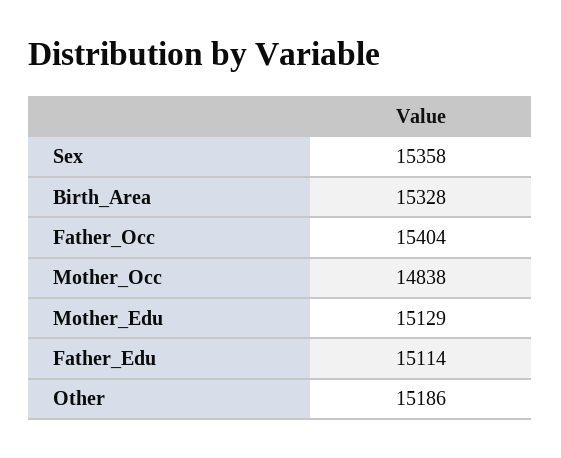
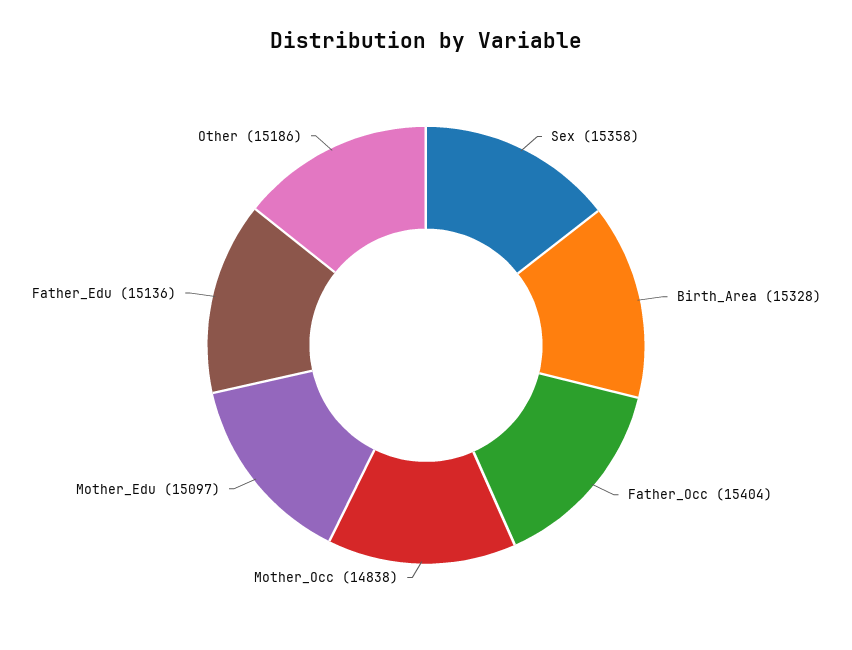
Mother_Edu: 15129 -> 15097
Father_Edu: 15114 -> 15136

